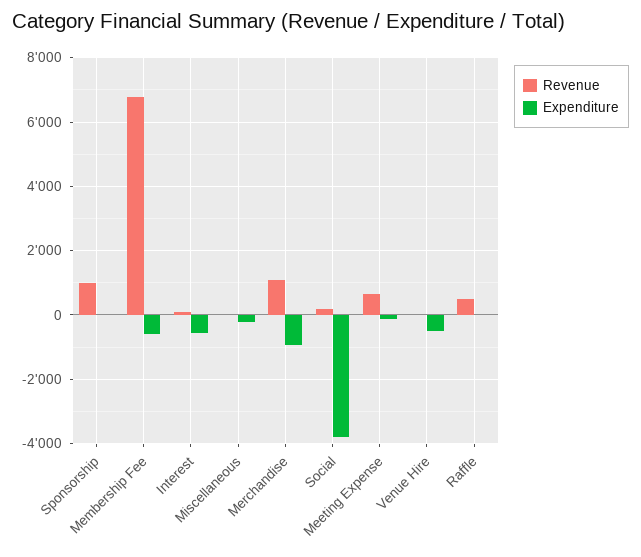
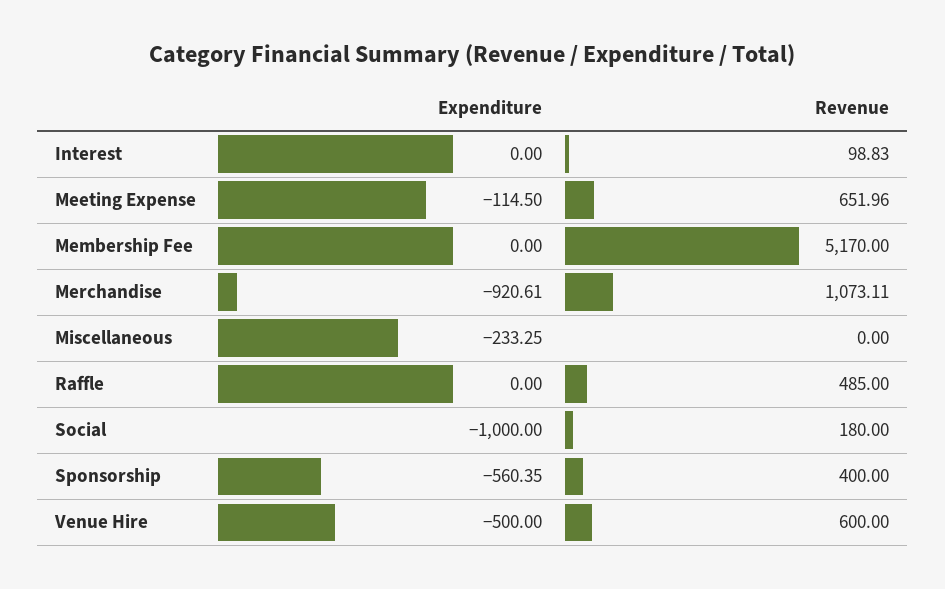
Revenue, Sponsorship: 1000 -> 400
Expenditure, Sponsorship: 0 -> -560.35
Revenue, Membership Fee: 6800 -> 5170
Expenditure, Membership Fee: -600 -> 0
Expenditure, Interest: -600 -> 0
Expenditure, Social: -3800 -> -1000
Revenue, Venue Hire: 0 -> 600

